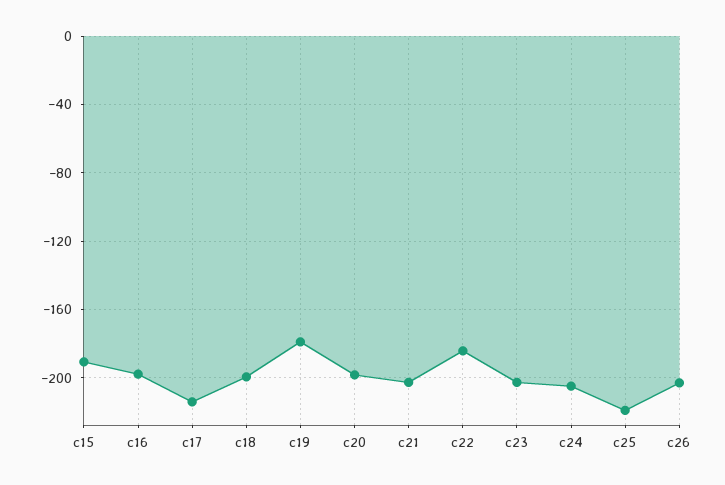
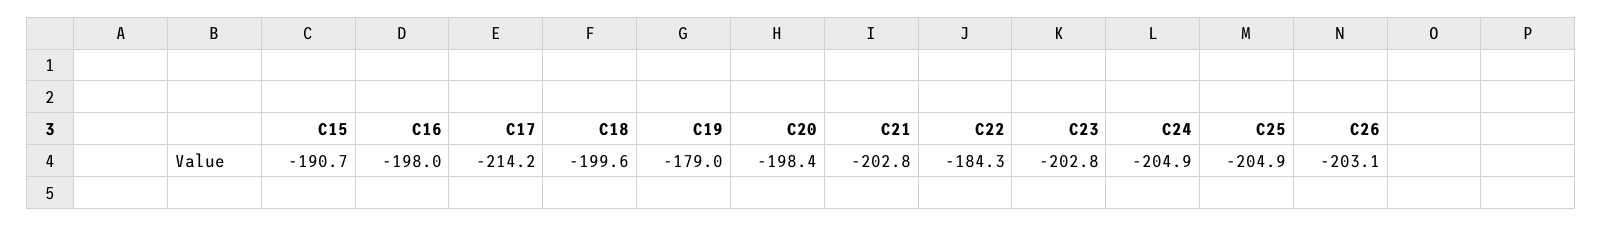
c25: -220 -> -204.9

